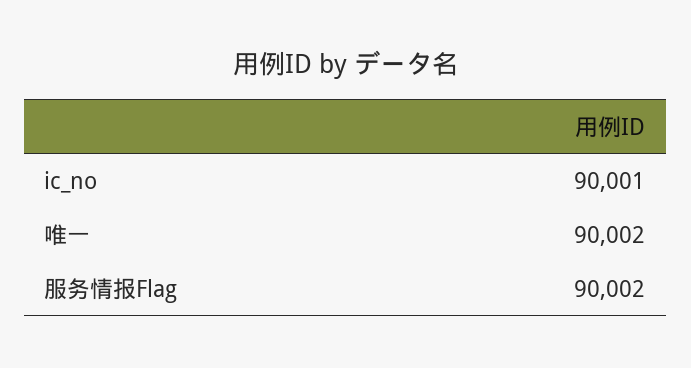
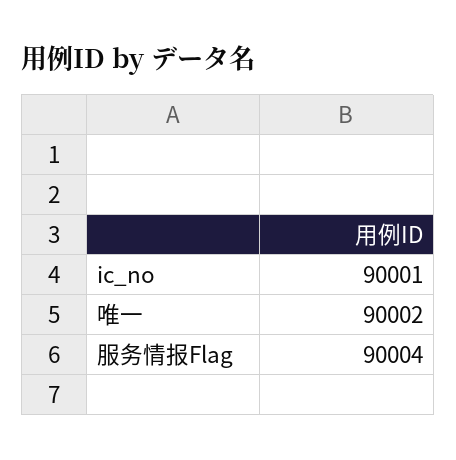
服务情报Flag: 90002 -> 90004

